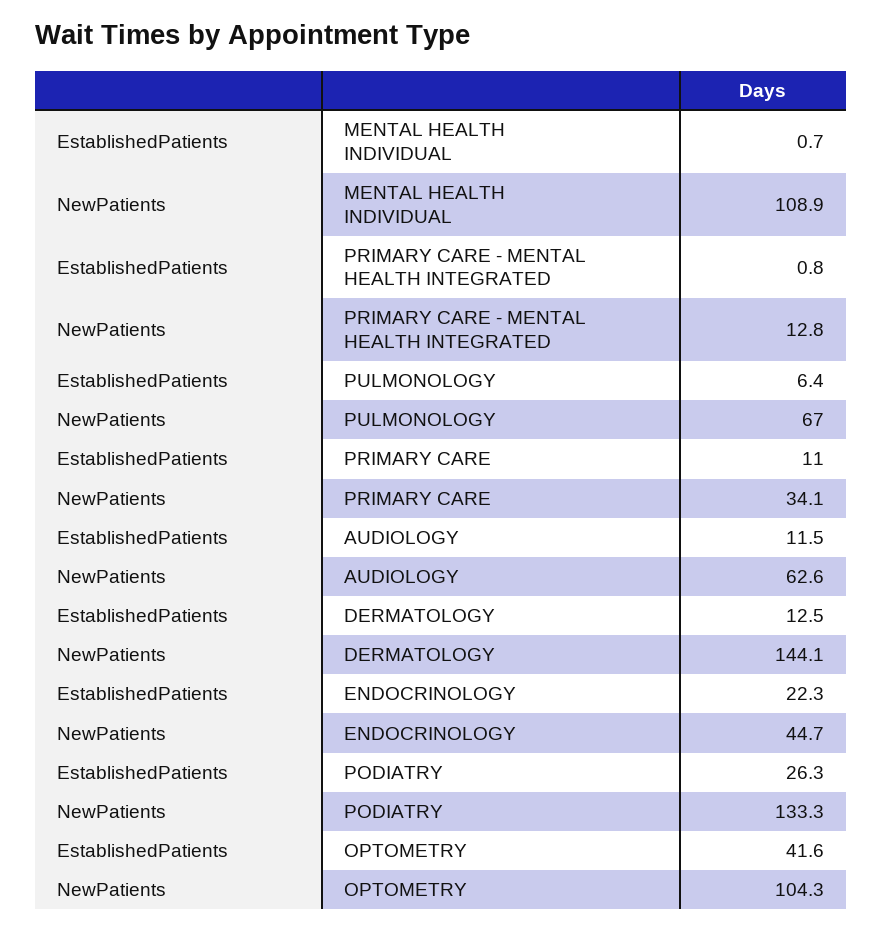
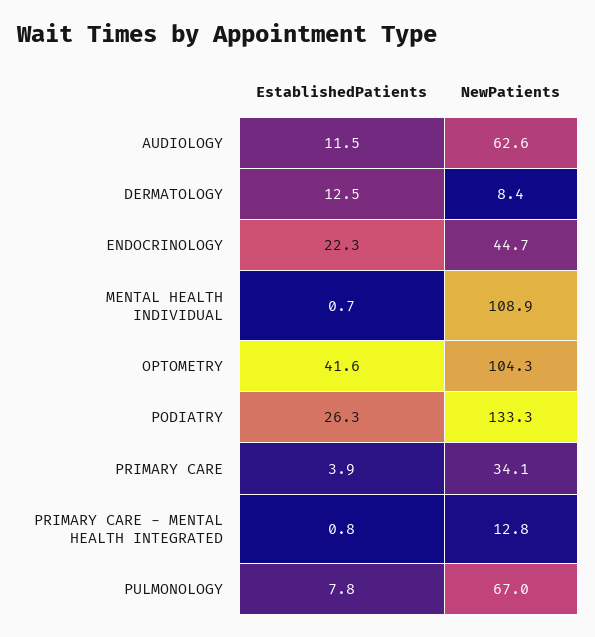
EstablishedPatients, PULMONOLOGY: 6.4 -> 7.8
EstablishedPatients, PRIMARY CARE: 11 -> 3.9
NewPatients, DERMATOLOGY: 144.1 -> 8.4

